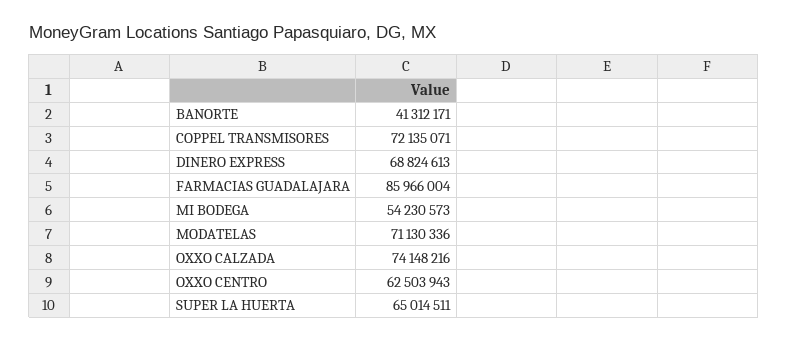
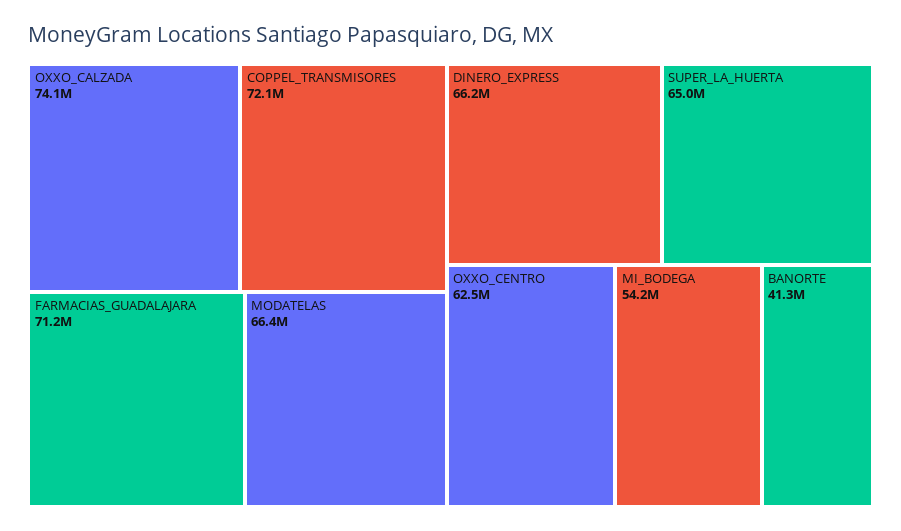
DINERO EXPRESS: 68824613 -> 66200000
FARMACIAS GUADALAJARA: 85966004 -> 71200000
MODATELAS: 71130336 -> 66400000

